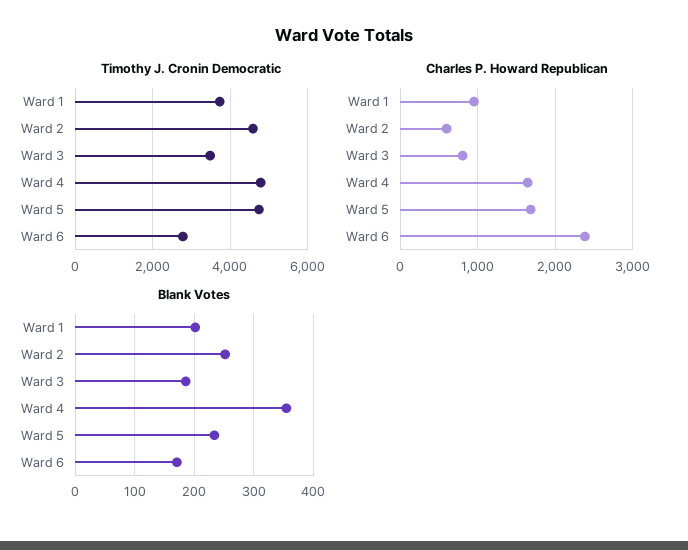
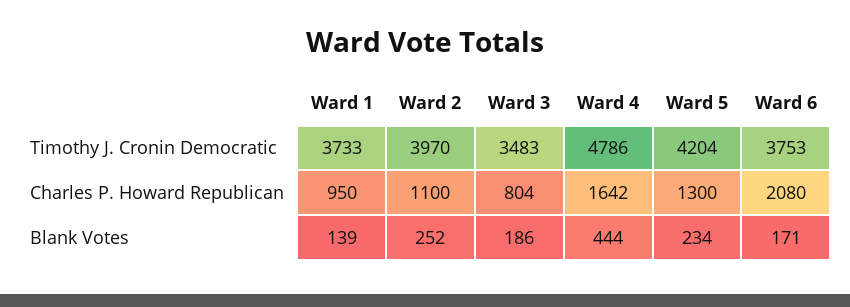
Timothy J. Cronin Democratic, Ward 2: 4600 -> 3970
Timothy J. Cronin Democratic, Ward 5: 4800 -> 4204
Timothy J. Cronin Democratic, Ward 6: 2800 -> 3753
Charles P. Howard Republican, Ward 2: 600 -> 1100
Charles P. Howard Republican, Ward 5: 1700 -> 1300
Charles P. Howard Republican, Ward 6: 2400 -> 2080
Blank Votes, Ward 1: 200 -> 139
Blank Votes, Ward 4: 360 -> 444

